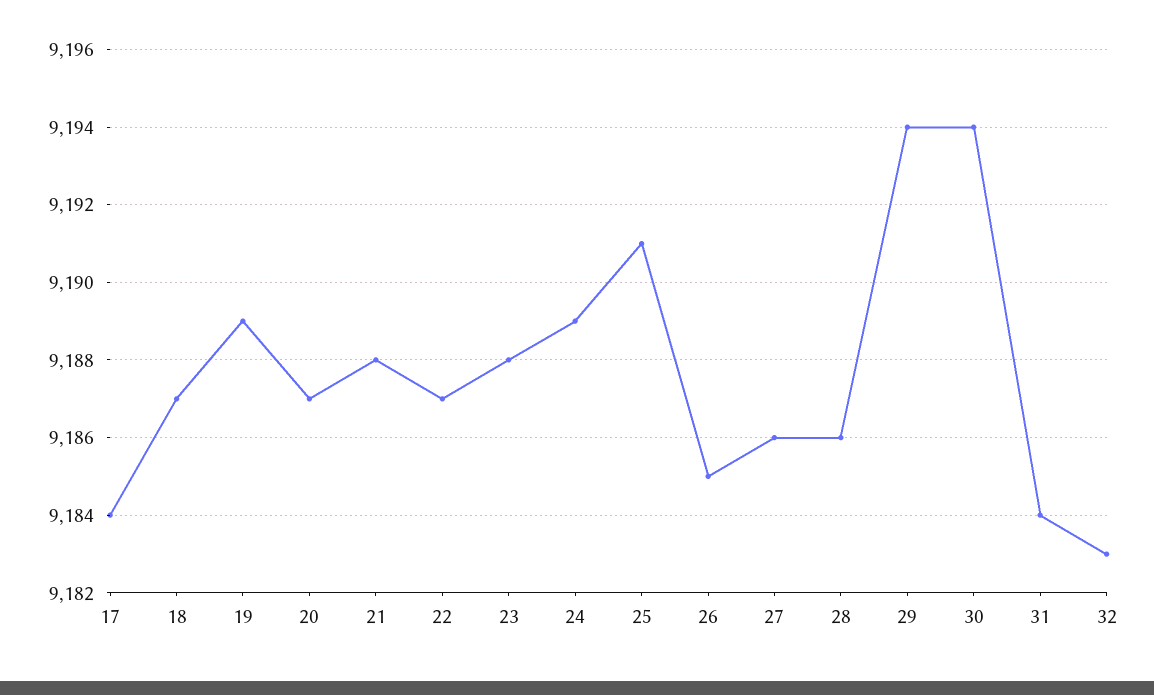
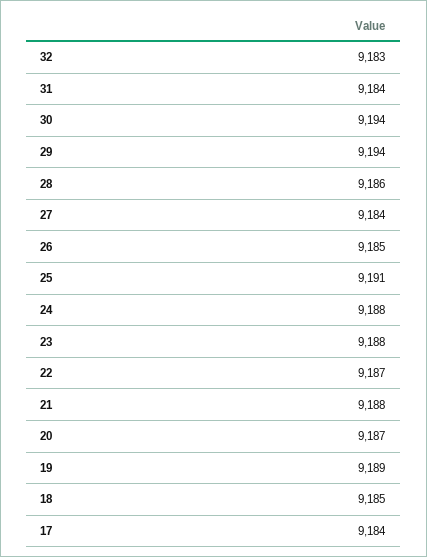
18: 9187 -> 9185
24: 9189 -> 9188
27: 9186 -> 9184

